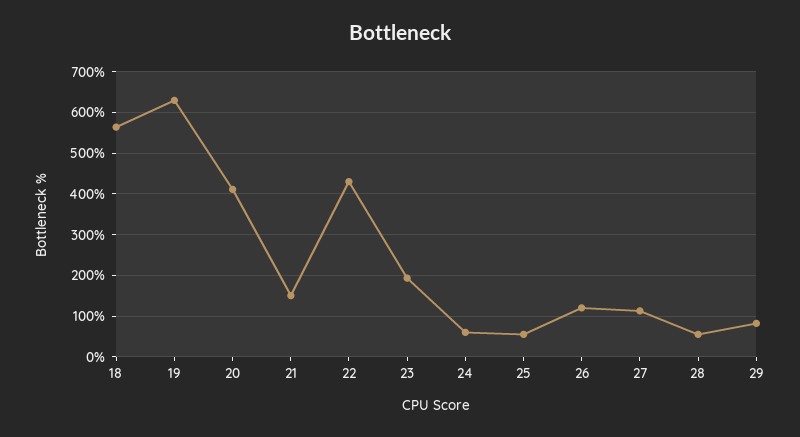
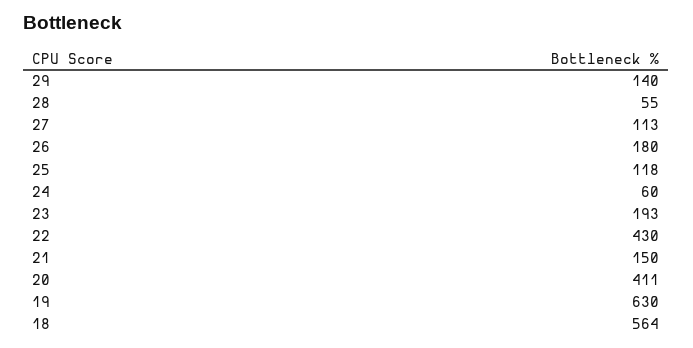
25: 60 -> 118
26: 120 -> 180
29: 80 -> 140

